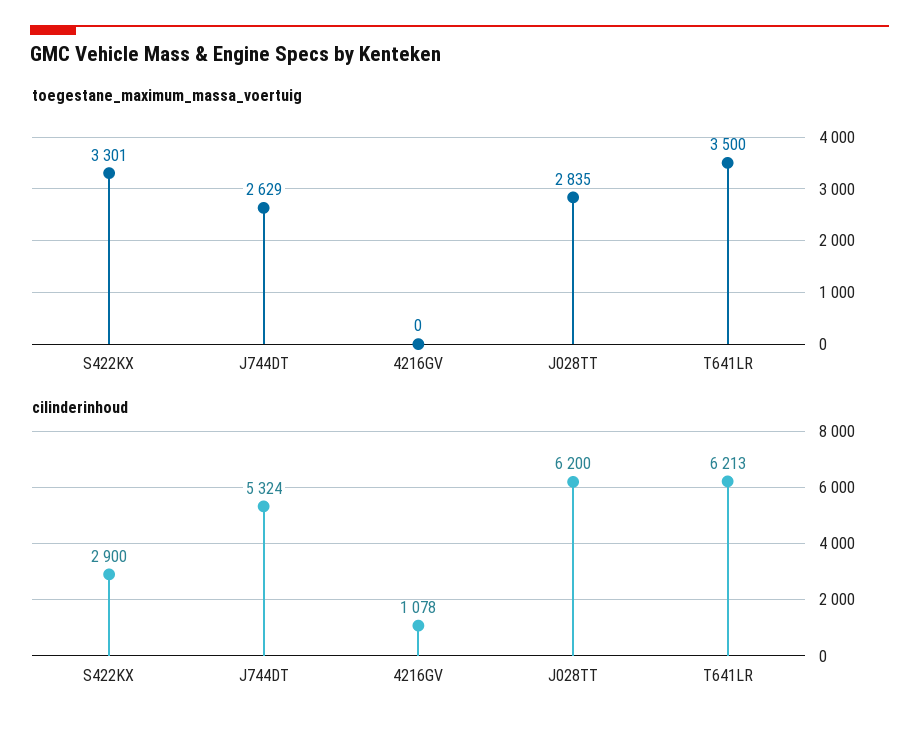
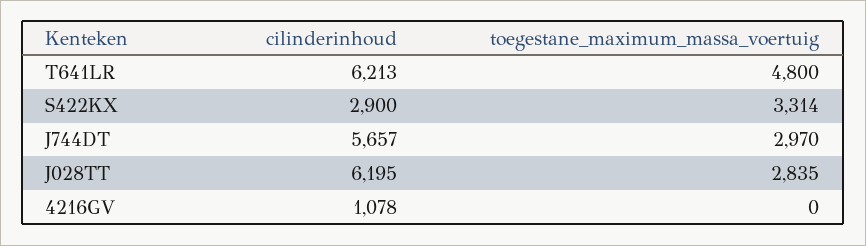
toegestane_maximum_massa_voertuig, S422KX: 3301 -> 3314
toegestane_maximum_massa_voertuig, J744DT: 2629 -> 2970
toegestane_maximum_massa_voertuig, T641LR: 3500 -> 4800
cilinderinhoud, J744DT: 5324 -> 5657
cilinderinhoud, J028TT: 6200 -> 6195

